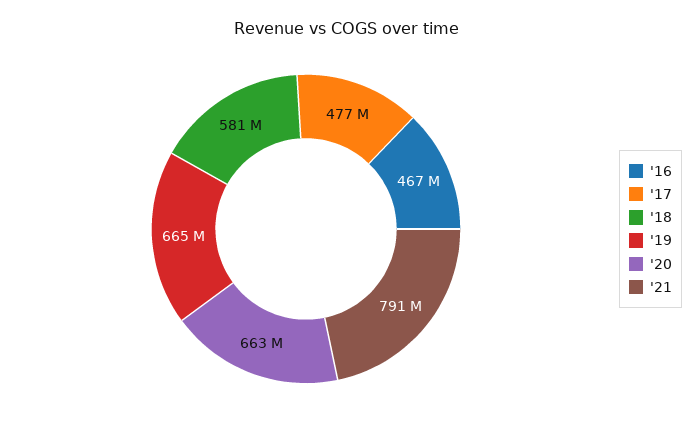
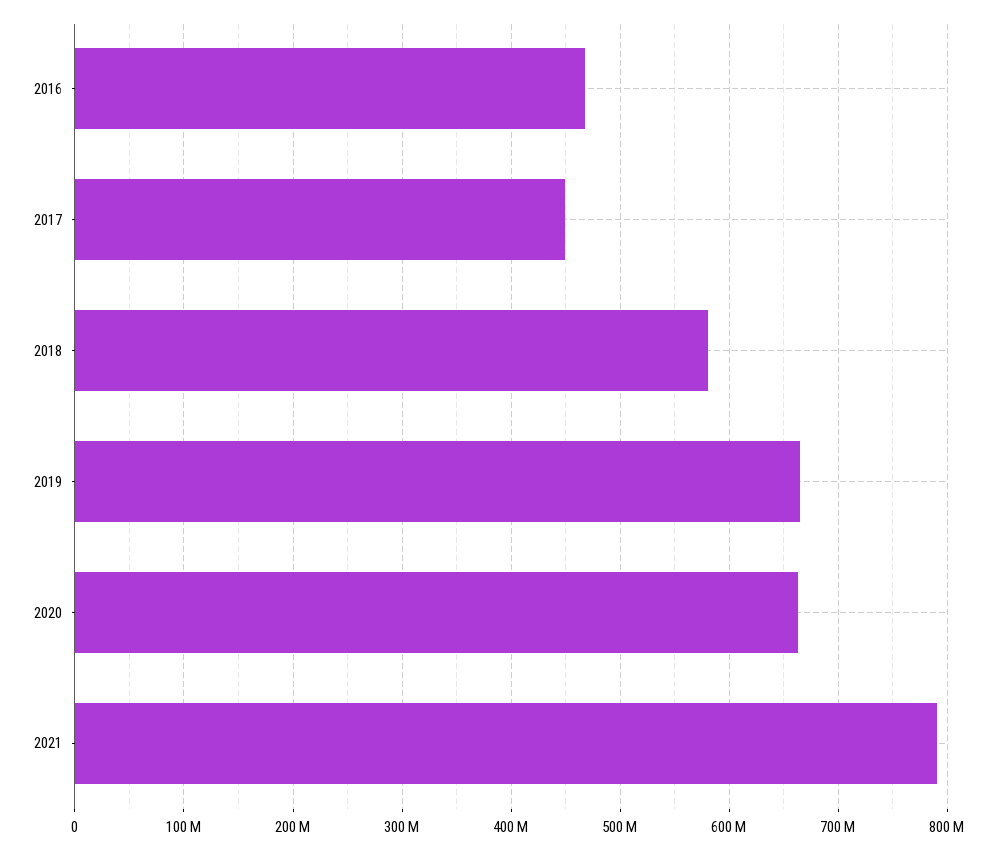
'17: 477000000 -> 450000000

